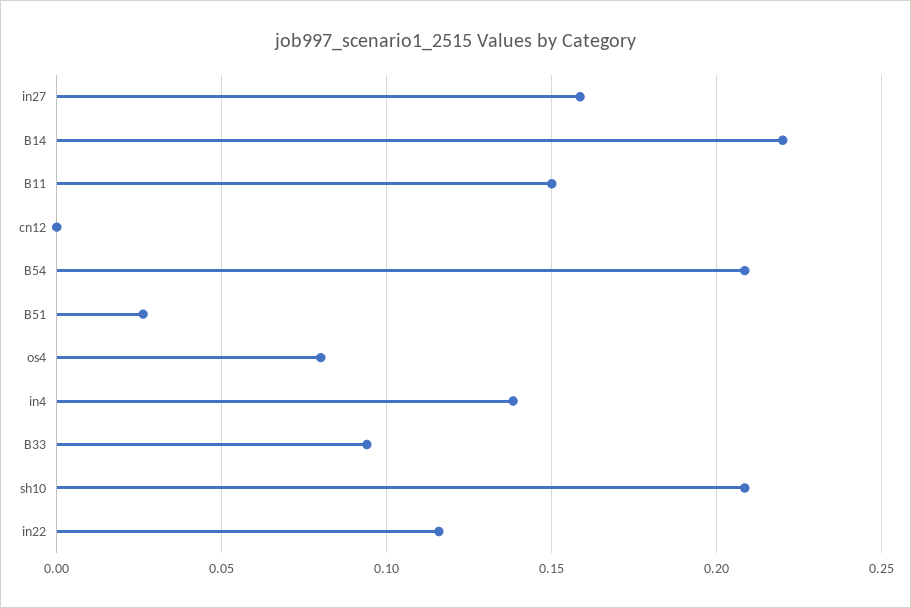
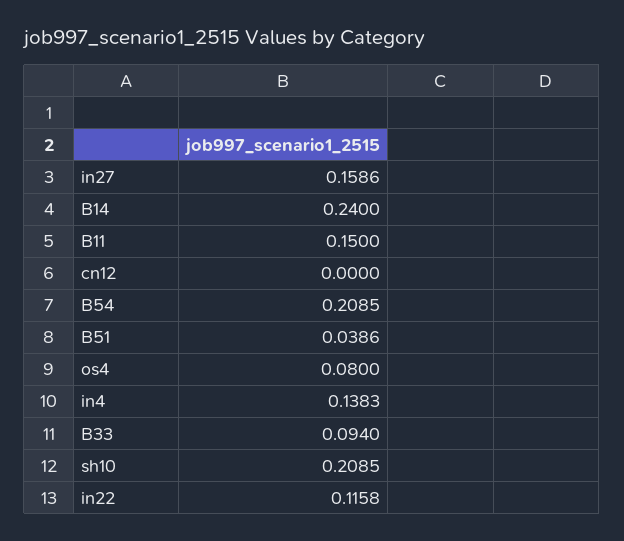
B14: 0.22 -> 0.24
B51: 0.025 -> 0.0386

